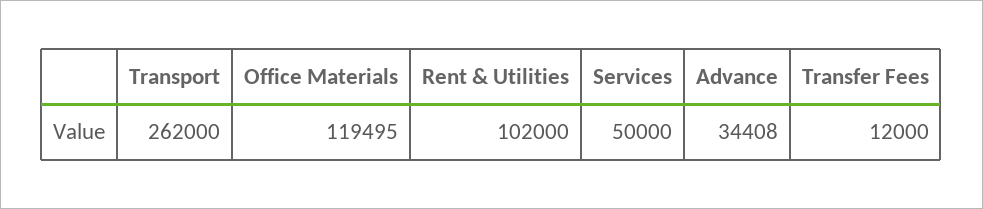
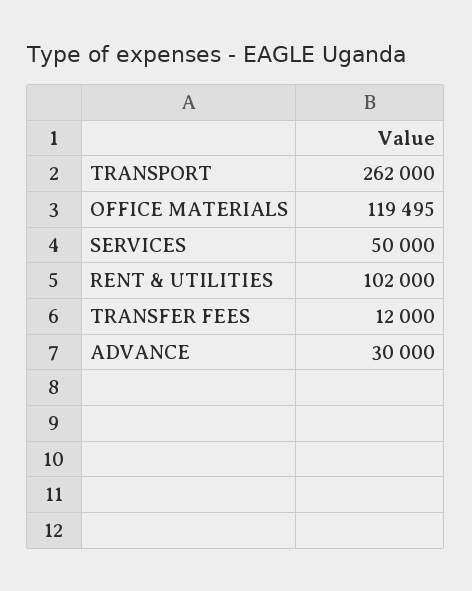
Advance: 34408 -> 30000

